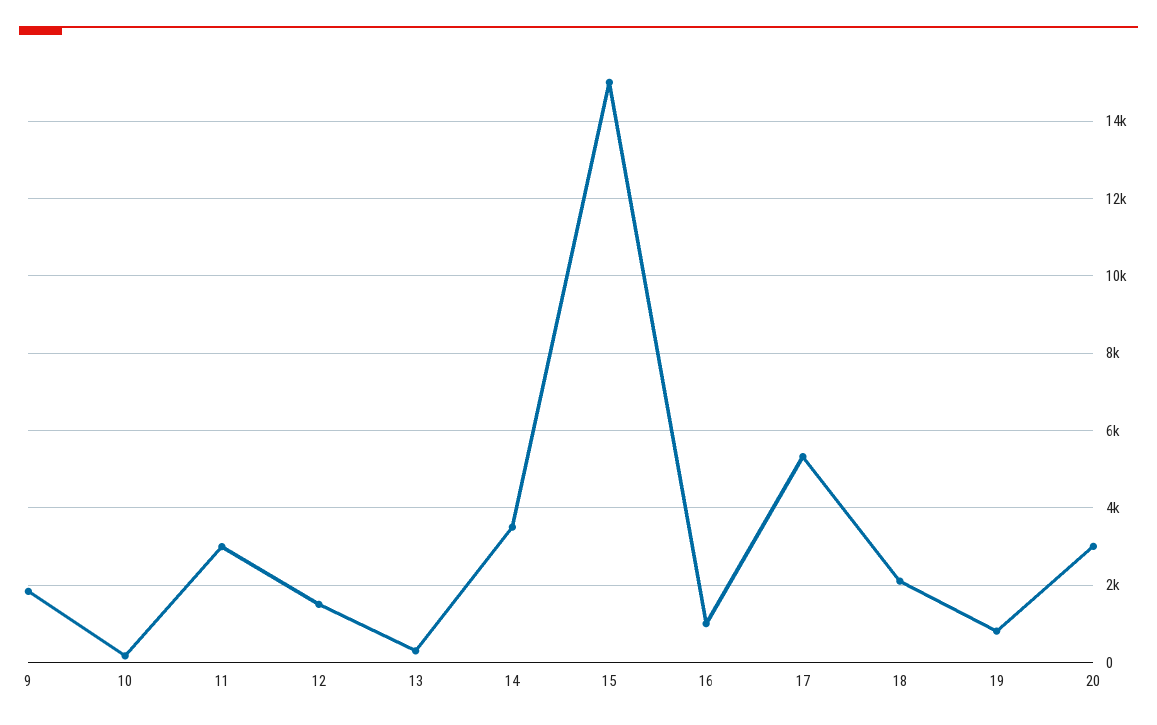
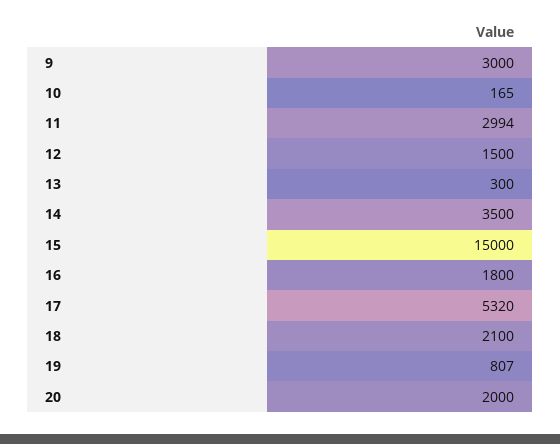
9: 1800 -> 3000
16: 1000 -> 1800
20: 3000 -> 2000

